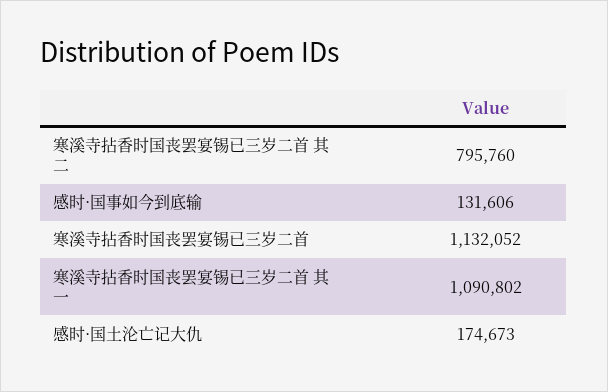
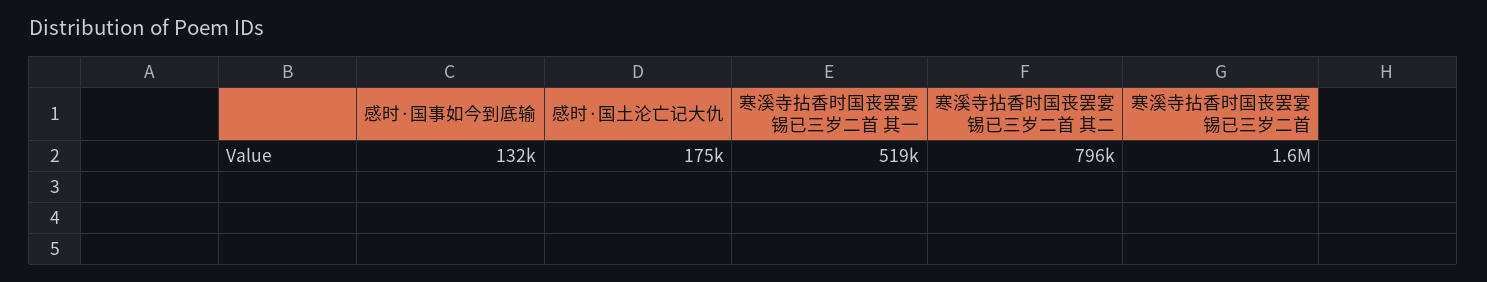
寒溪寺拈香时国丧罢宴锡已三岁二首: 1132052 -> 1600000
寒溪寺拈香时国丧罢宴锡已三岁二首 其一: 1090802 -> 519000

